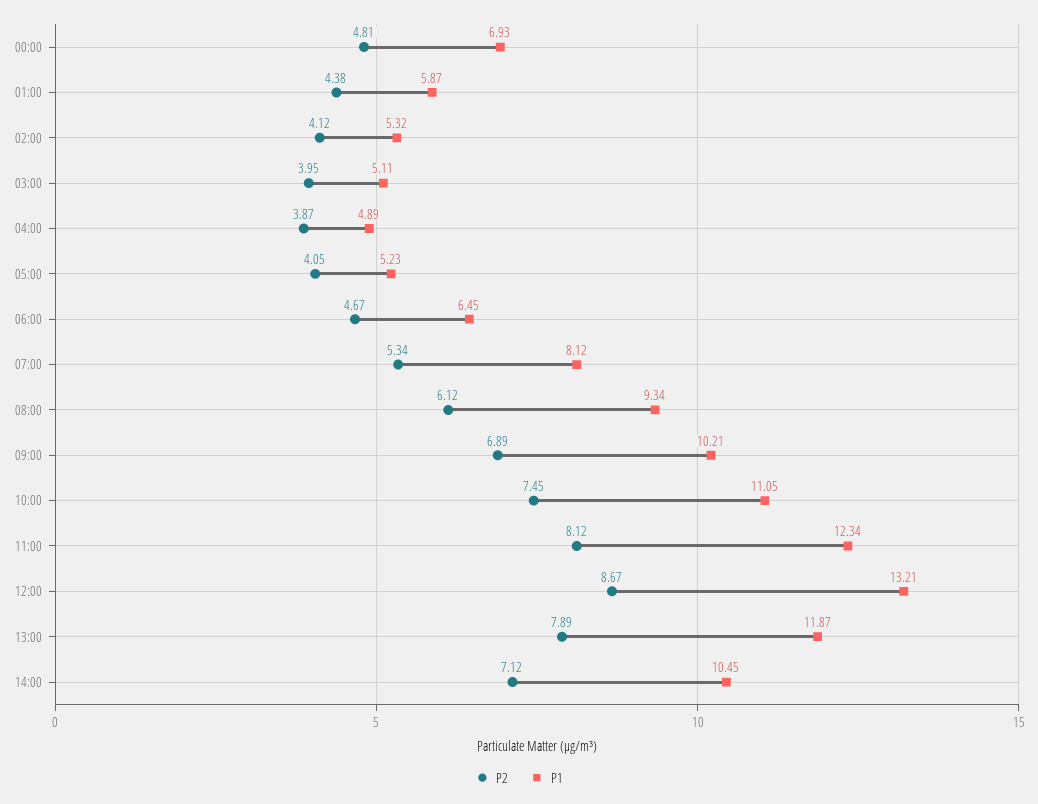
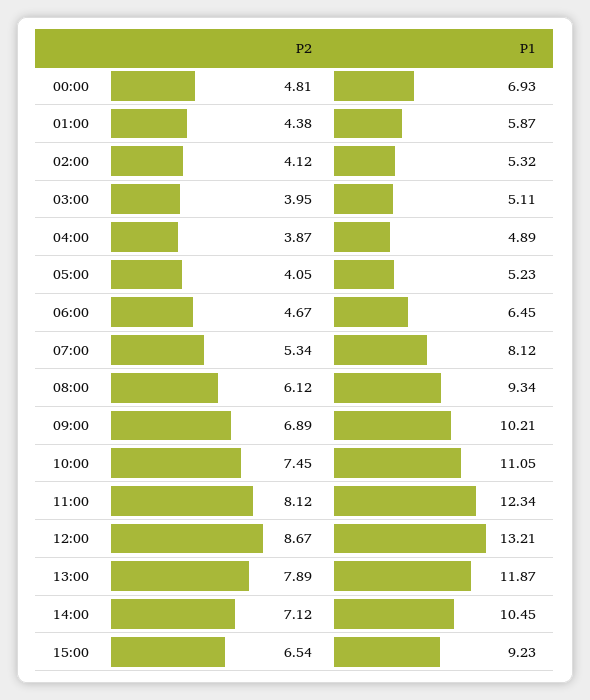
P2, 15:00: none -> 6.54
P1, 15:00: none -> 9.23

